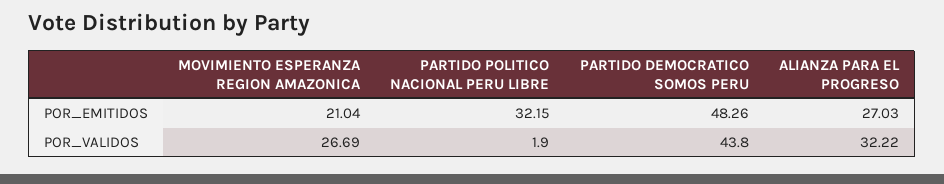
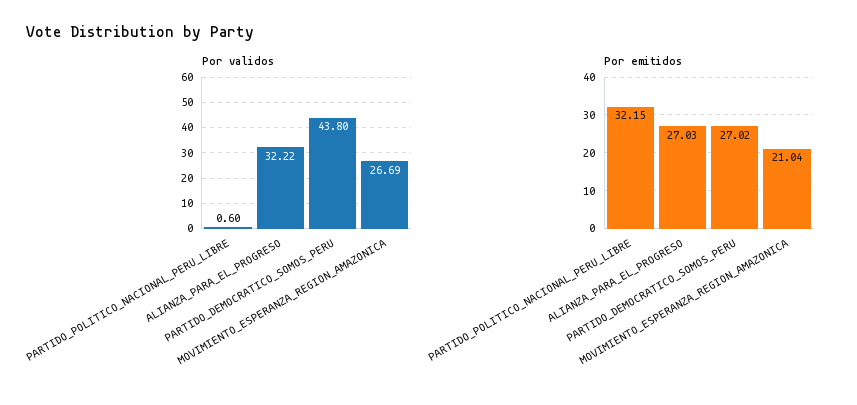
POR_EMITIDOS, PARTIDO DEMOCRATICO SOMOS PERU: 48.26 -> 27.02
POR_VALIDOS, PARTIDO POLITICO NACIONAL PERU LIBRE: 1.9 -> 0.6

